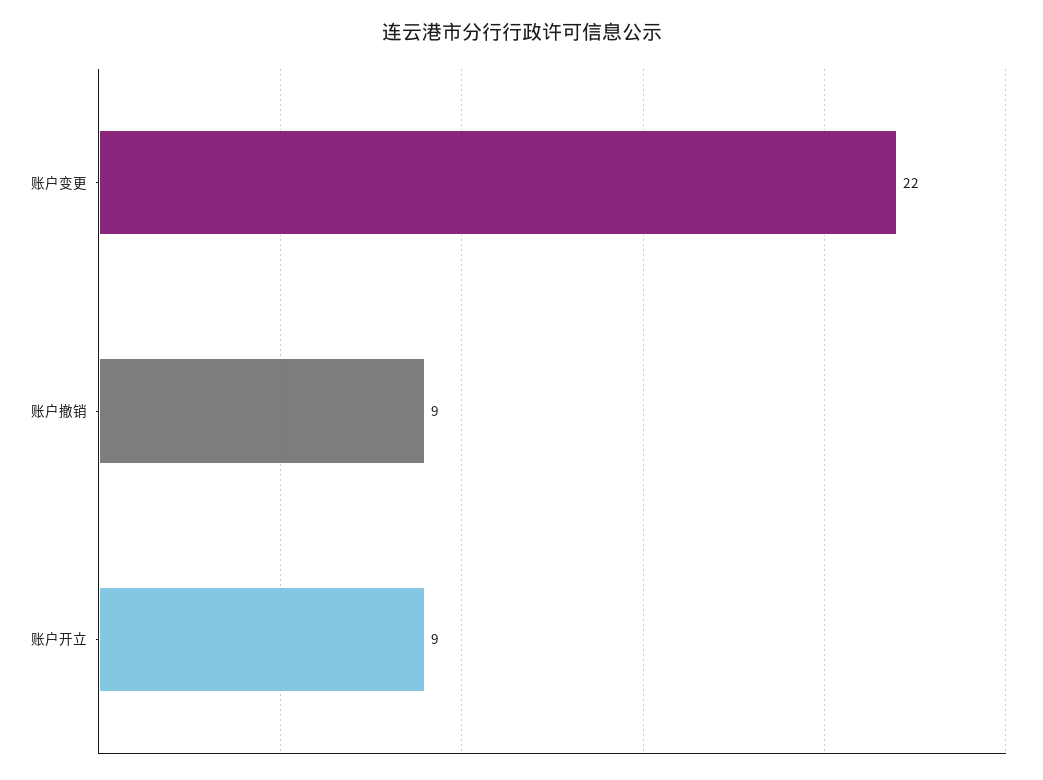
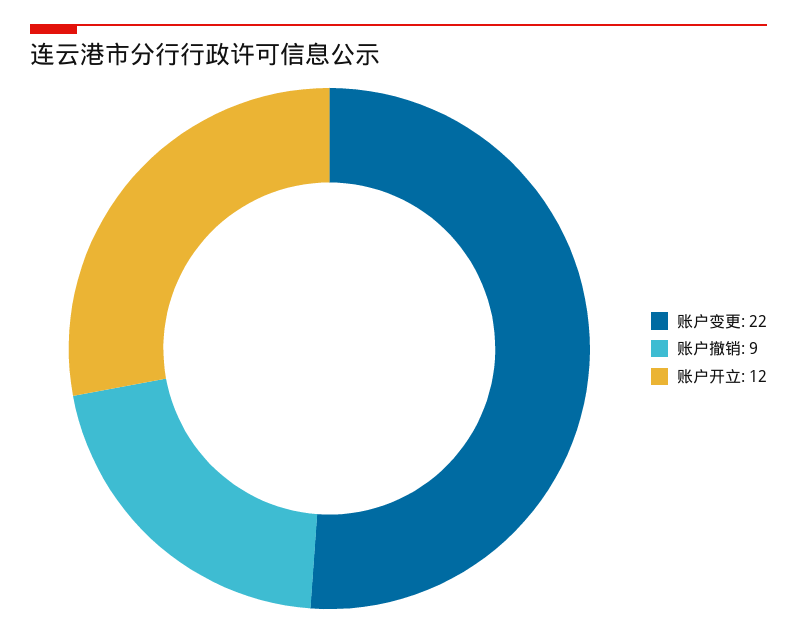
账户开立: 9 -> 12

